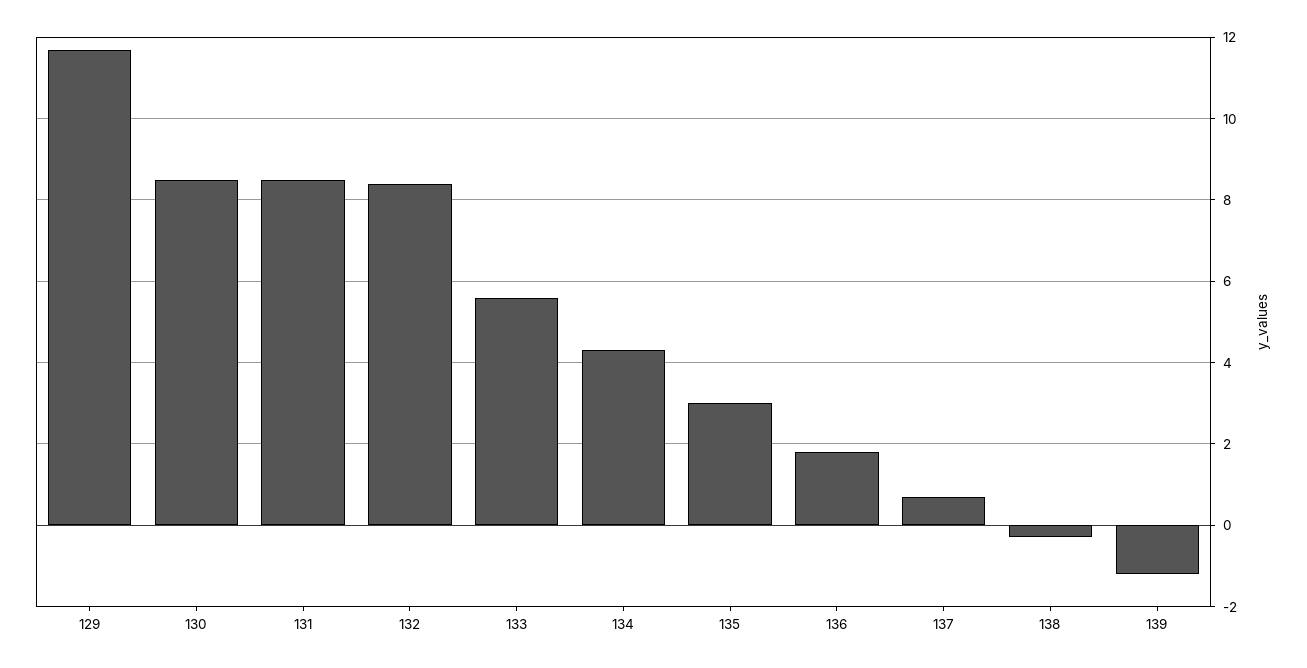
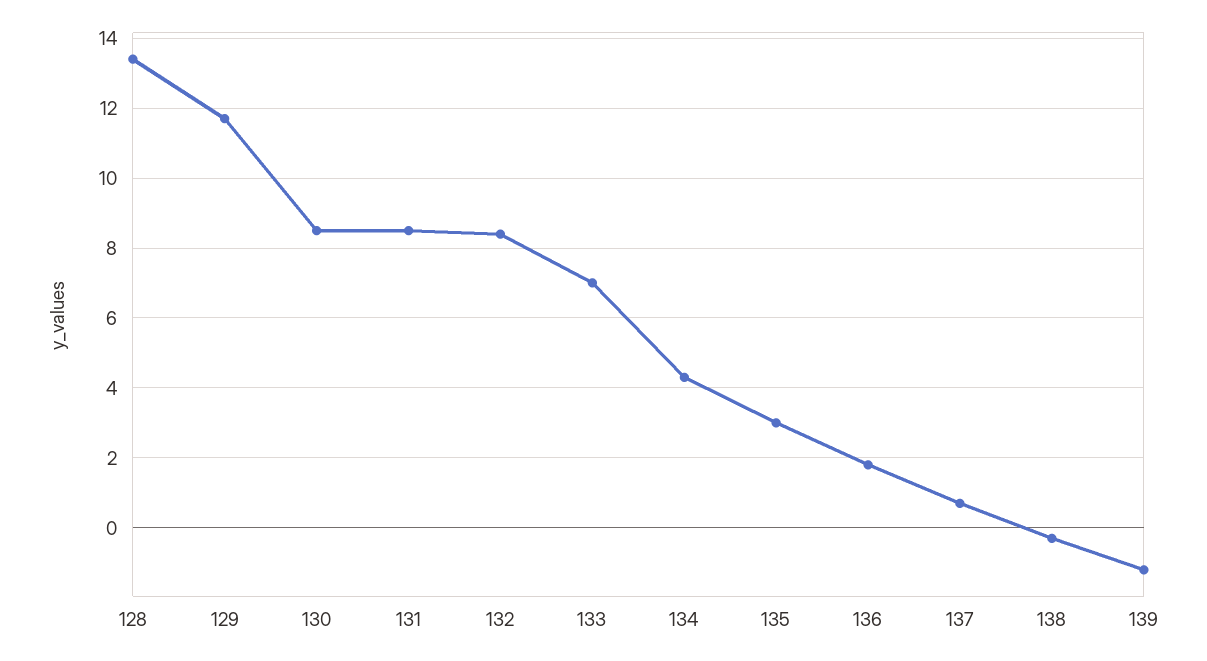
133: 5.5 -> 7
128: none -> 13.5

